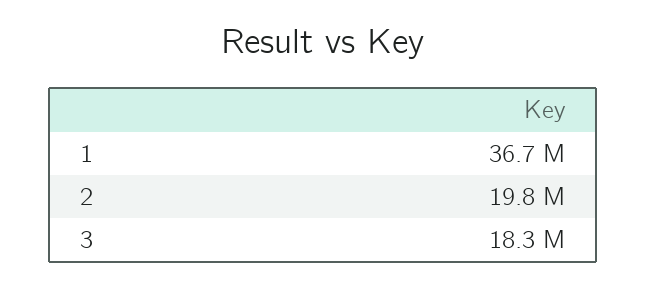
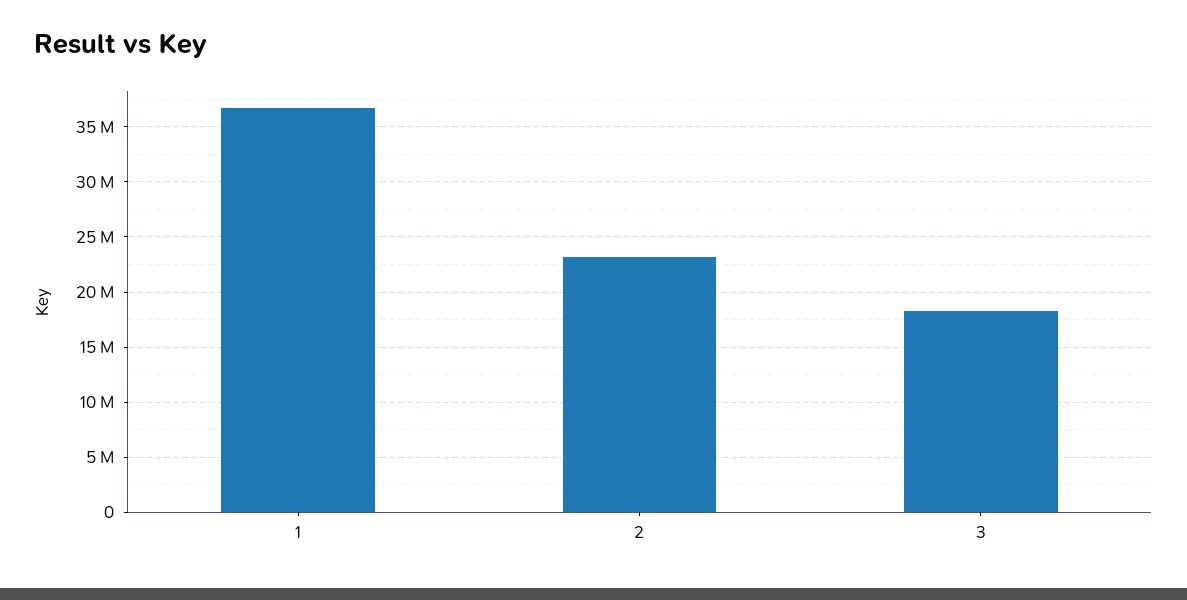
2: 19800000 -> 23000000

